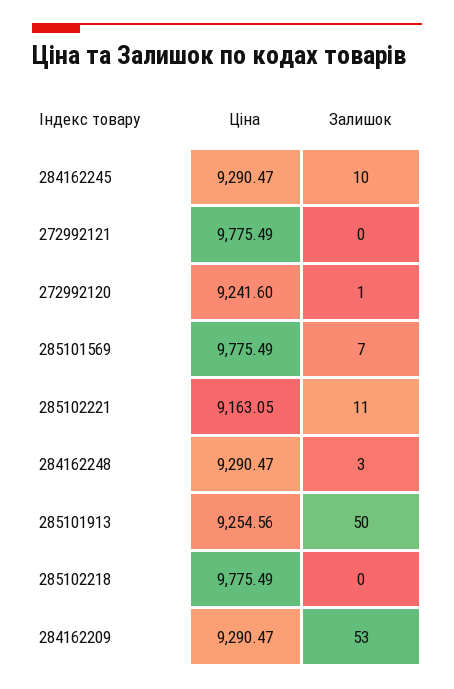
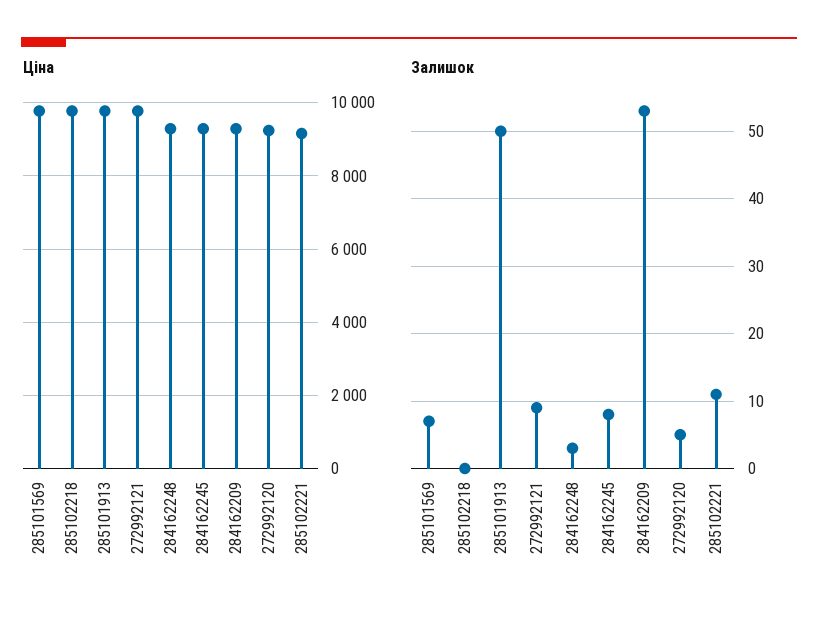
Залишок, 284162245: 10 -> 8
Залишок, 272992121: 0 -> 9
Залишок, 272992120: 1 -> 5
Ціна, 285101913: 9254.56 -> 9800

